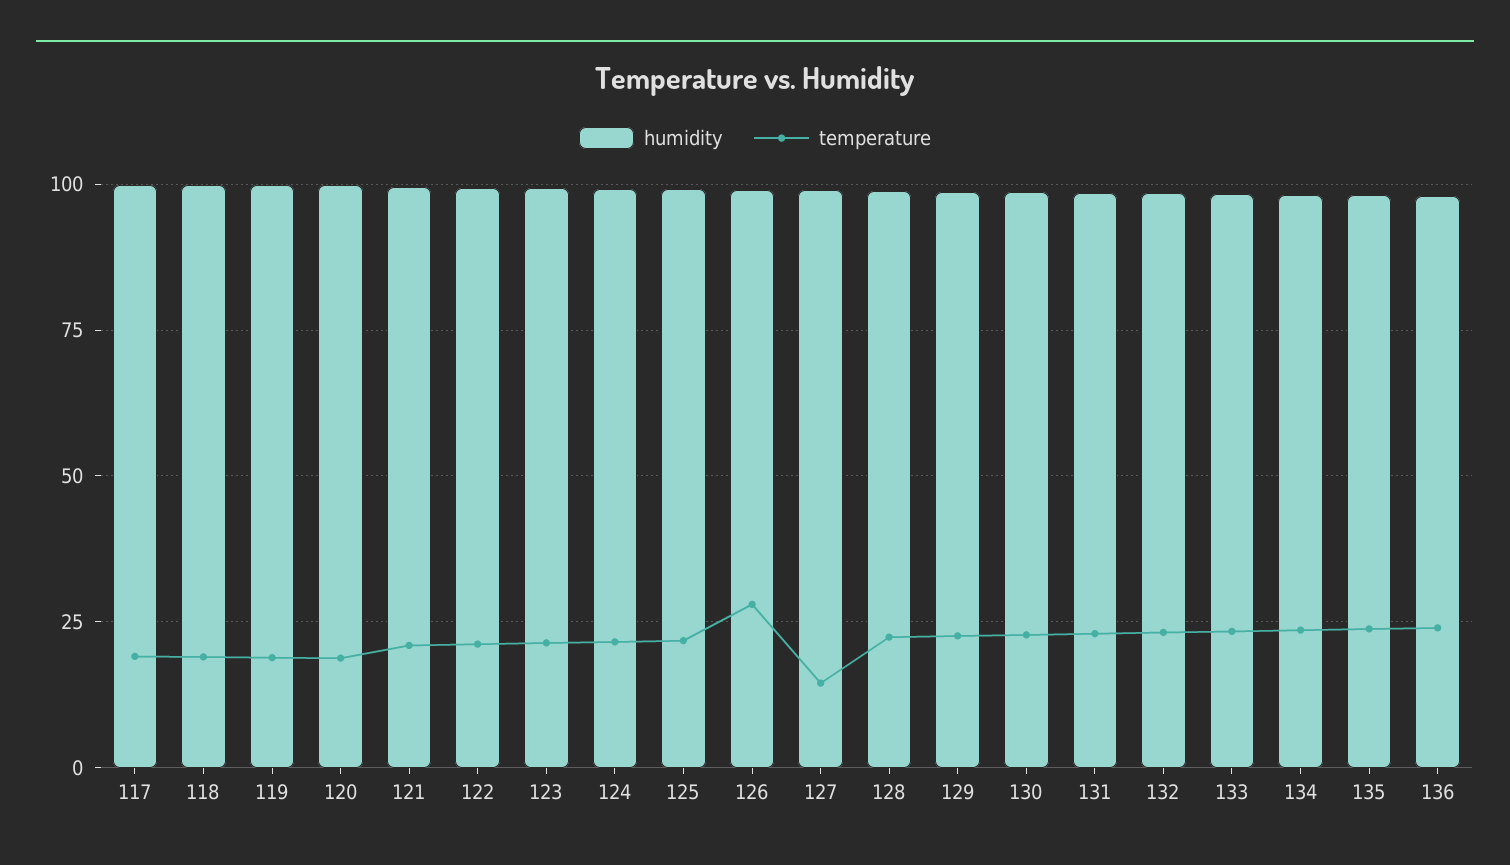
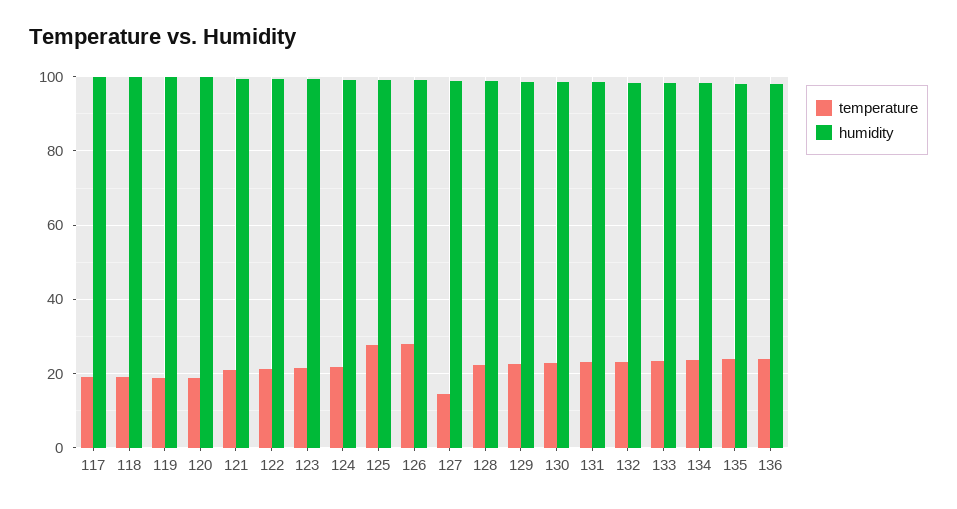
temperature, 125: 22.5 -> 28

